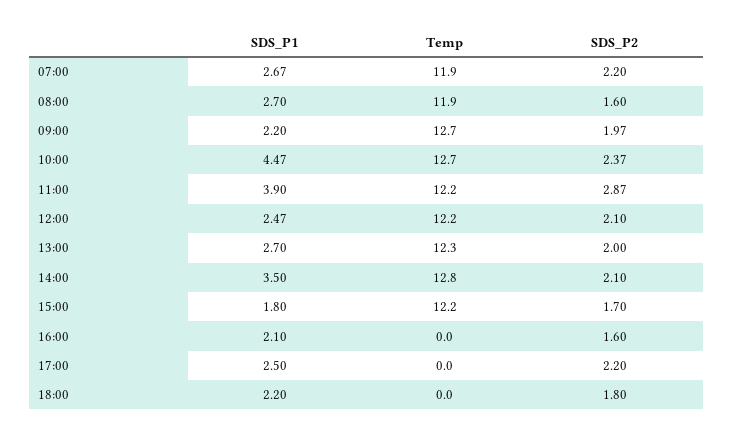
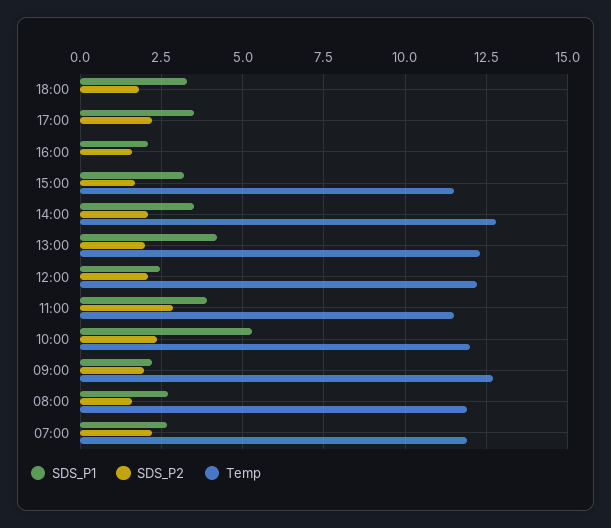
SDS_P1, 10:00: 4.47 -> 5.25
Temp, 10:00: 12.7 -> 12
Temp, 11:00: 12.2 -> 11.5
SDS_P1, 13:00: 2.7 -> 4.25
SDS_P1, 15:00: 1.8 -> 3.25
Temp, 15:00: 12.2 -> 11.5
SDS_P1, 17:00: 2.5 -> 3.5
SDS_P1, 18:00: 2.2 -> 3.25

